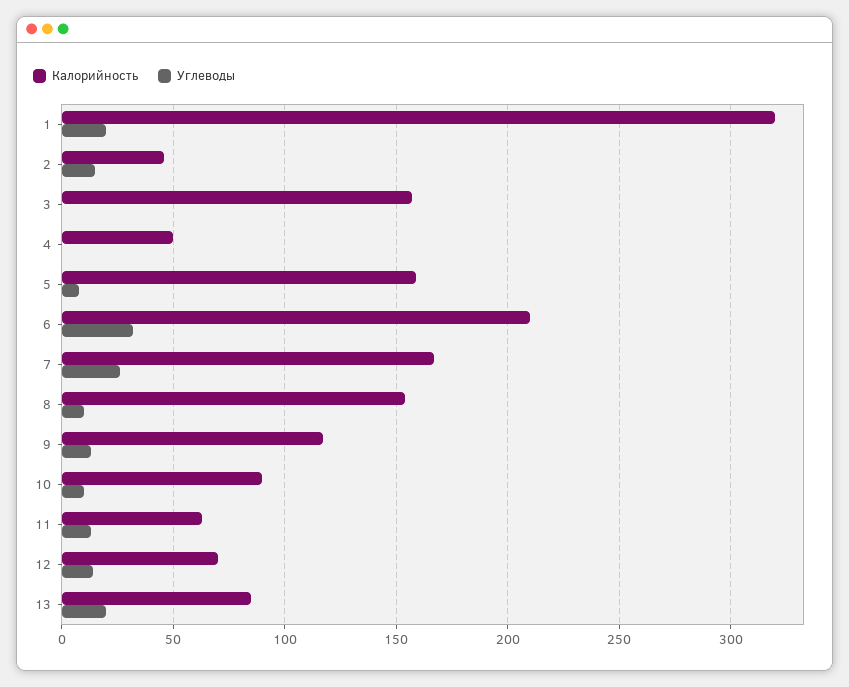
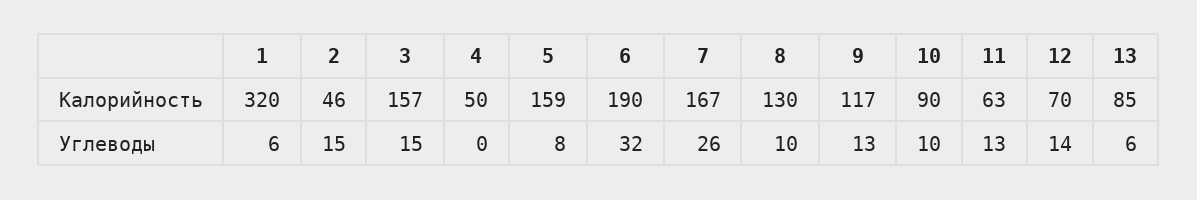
Углеводы, 1: 20 -> 6
Углеводы, 3: 0 -> 15
Калорийность, 6: 210 -> 190
Калорийность, 8: 155 -> 130
Углеводы, 13: 20 -> 6

